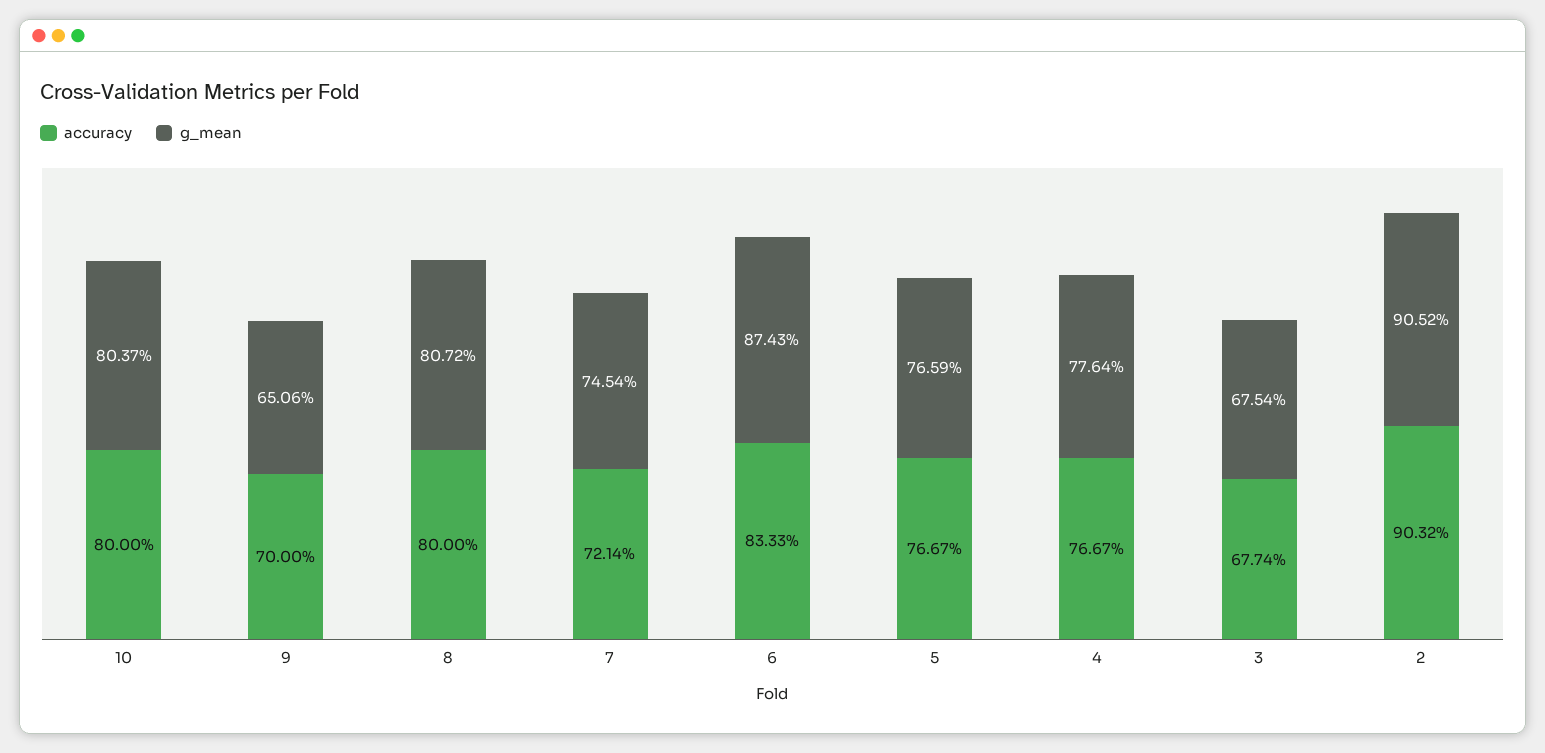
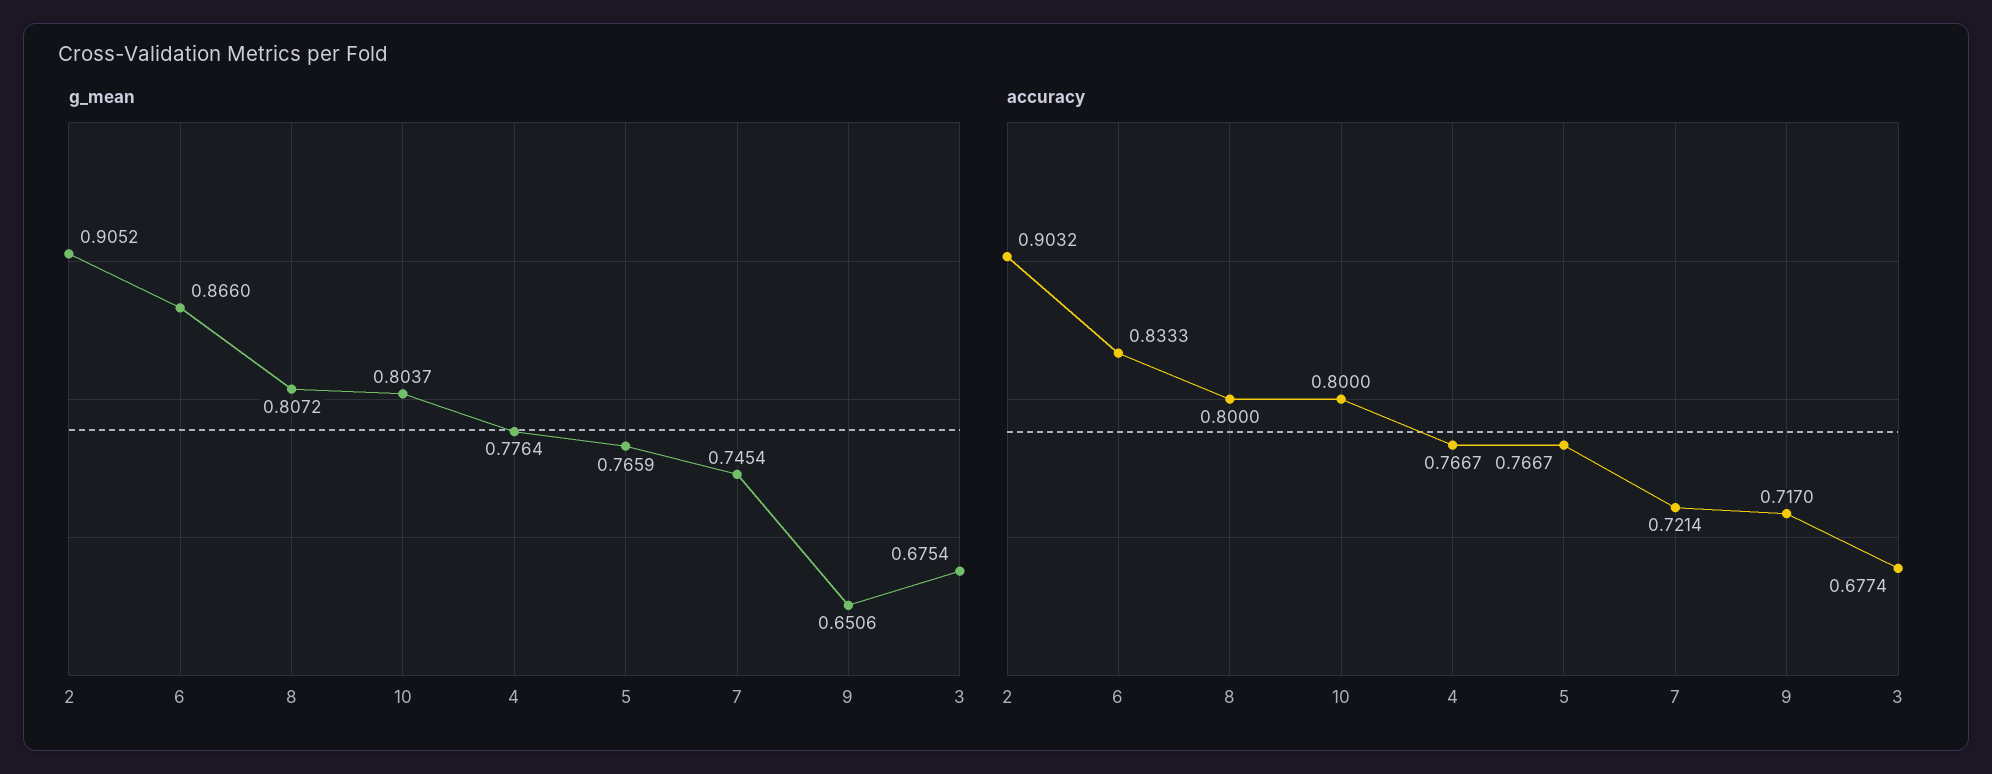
accuracy, 9: 0.7 -> 0.717
g_mean, 6: 0.8743 -> 0.866

